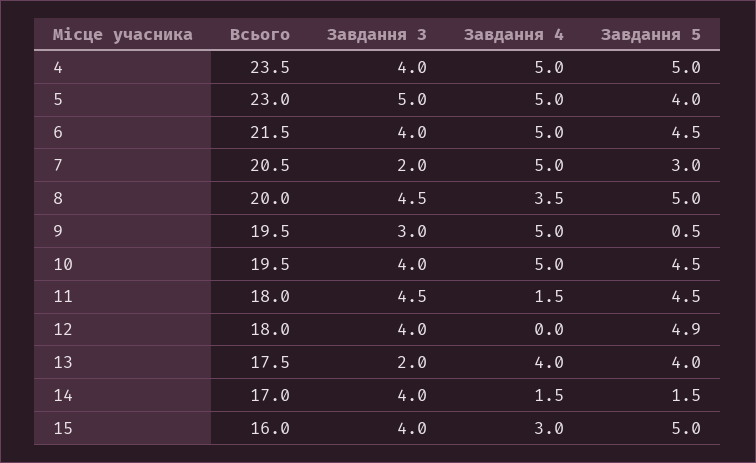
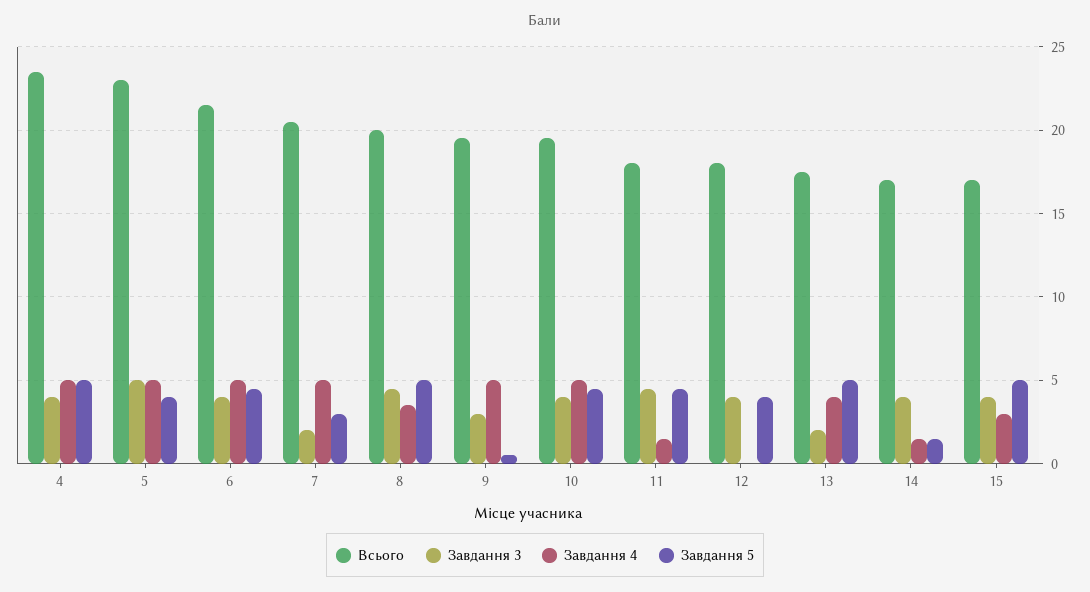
Завдання 5, 12: 4.9 -> 4
Завдання 5, 13: 4 -> 5
Всього, 15: 16 -> 17

